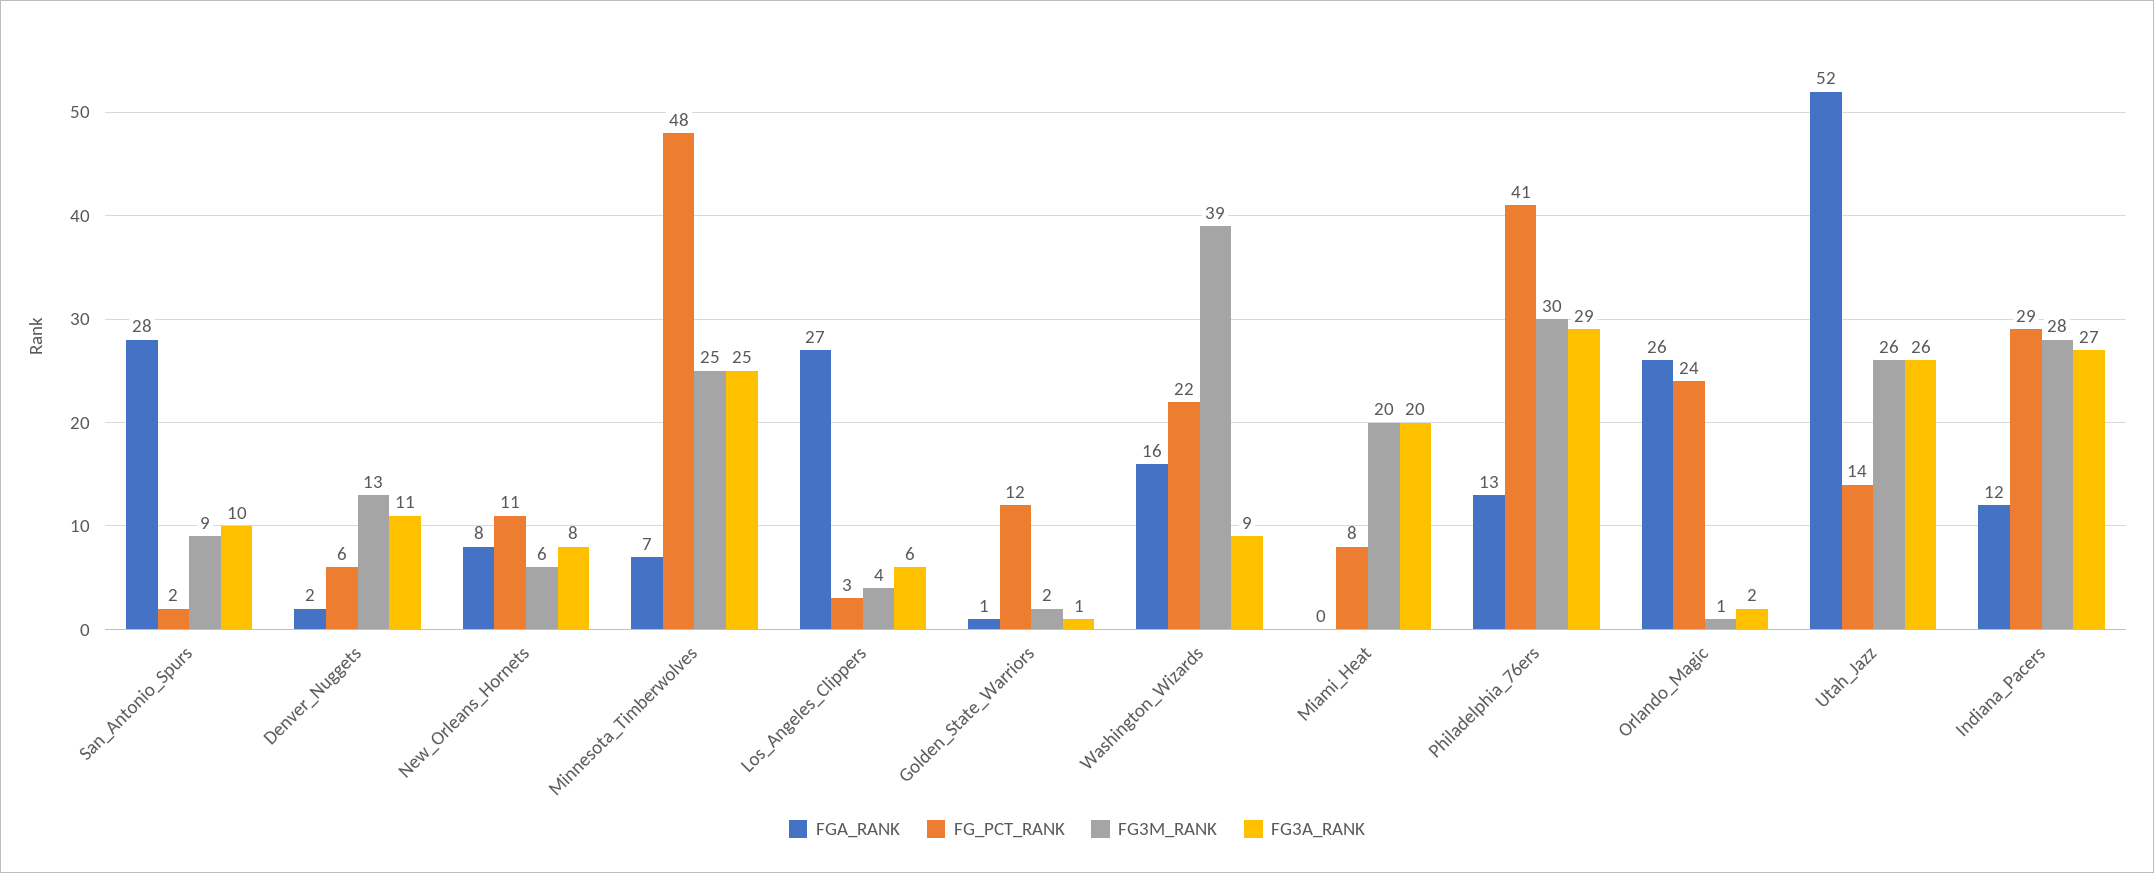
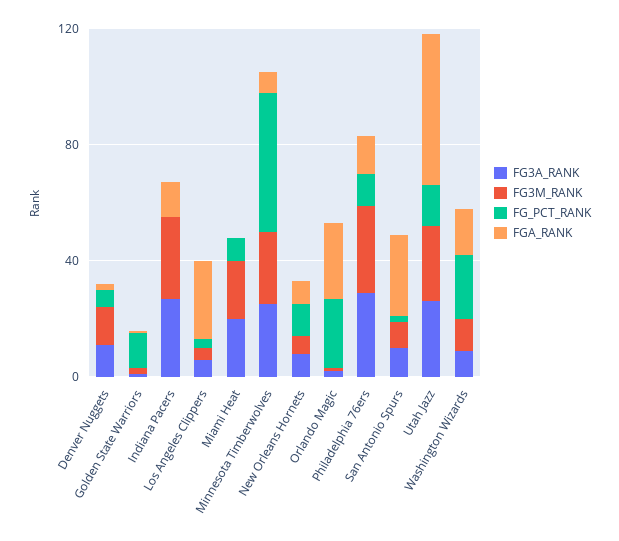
FG3M_RANK, Washington_Wizards: 39 -> 10
FG_PCT_RANK, Philadelphia_76ers: 41 -> 10
FG_PCT_RANK, Indiana_Pacers: 29 -> 0

